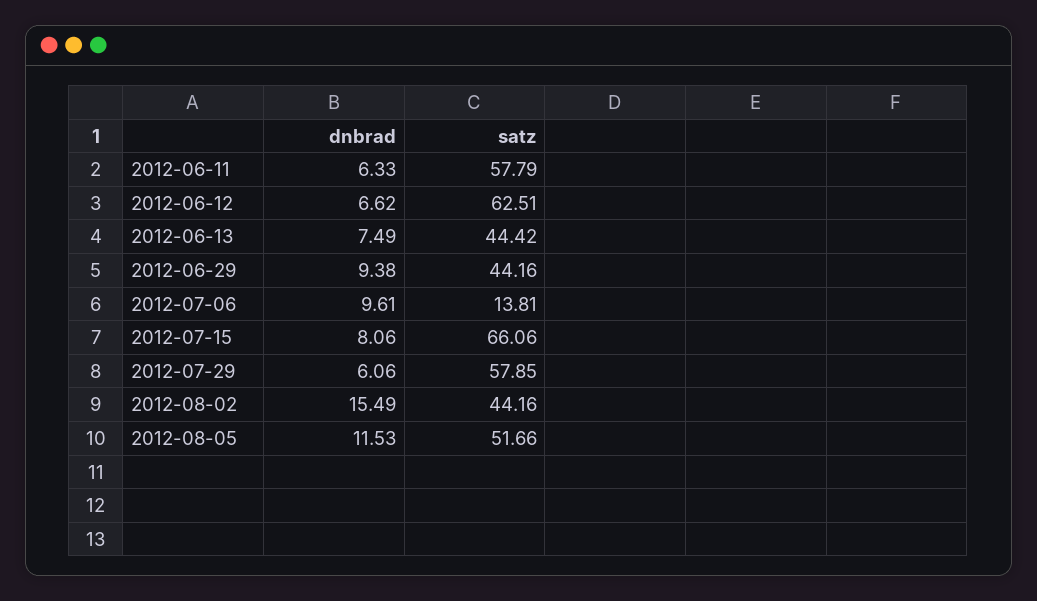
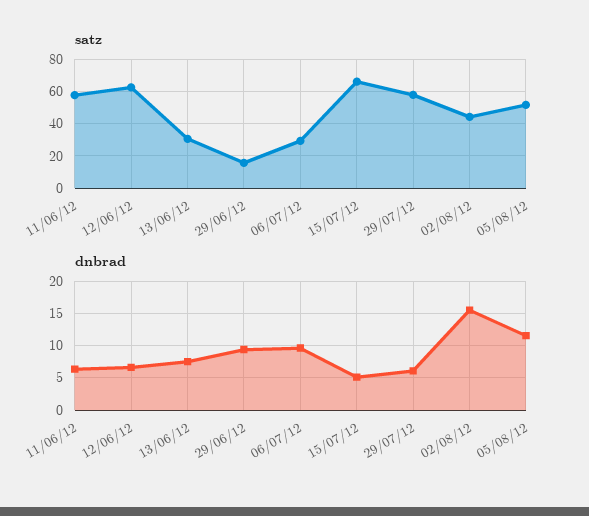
satz, 2012-06-13: 44.42 -> 30
satz, 2012-06-29: 44.16 -> 15
satz, 2012-07-06: 13.81 -> 30
dnbrad, 2012-07-15: 8.06 -> 5

